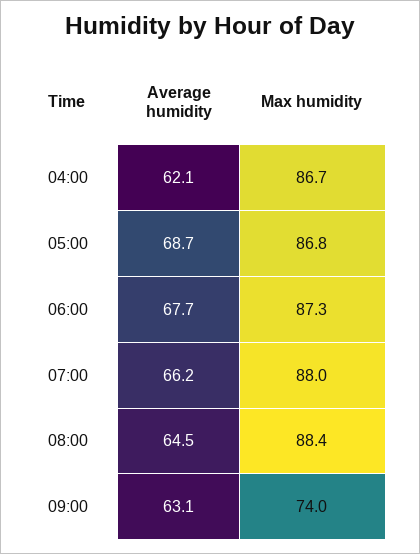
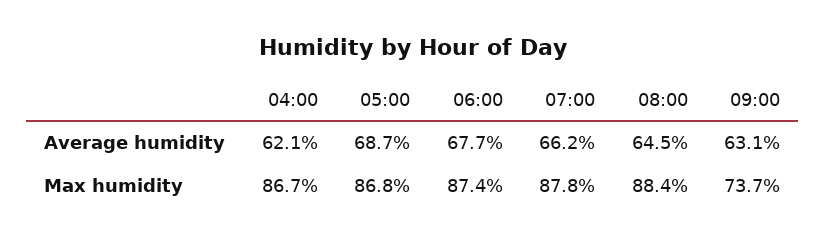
Max humidity, 06:00: 87.3 -> 87.4
Max humidity, 07:00: 88 -> 87.8
Max humidity, 09:00: 74 -> 73.7

